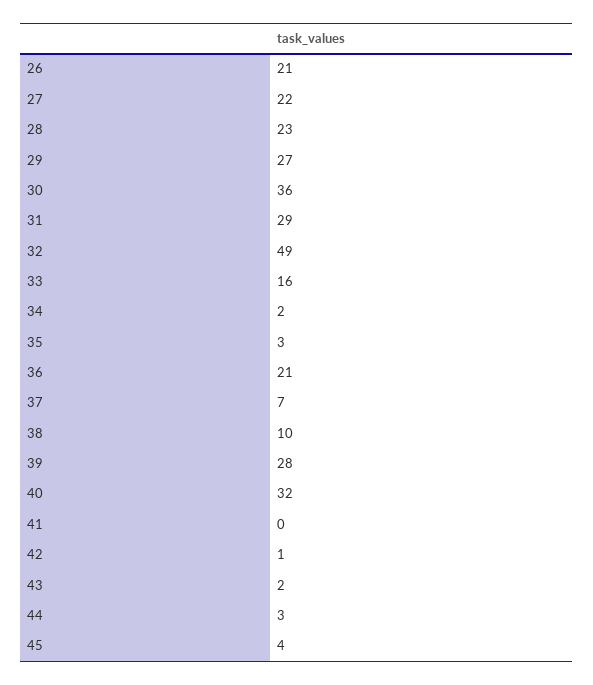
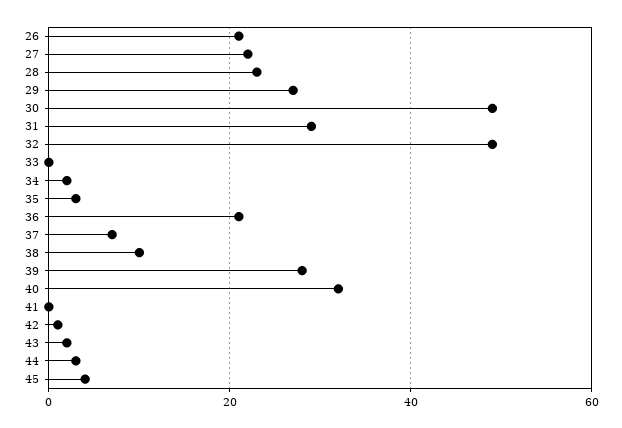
30: 36 -> 50
33: 16 -> 0

